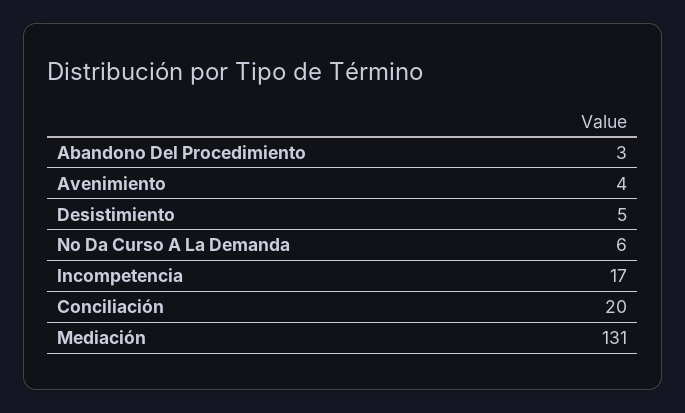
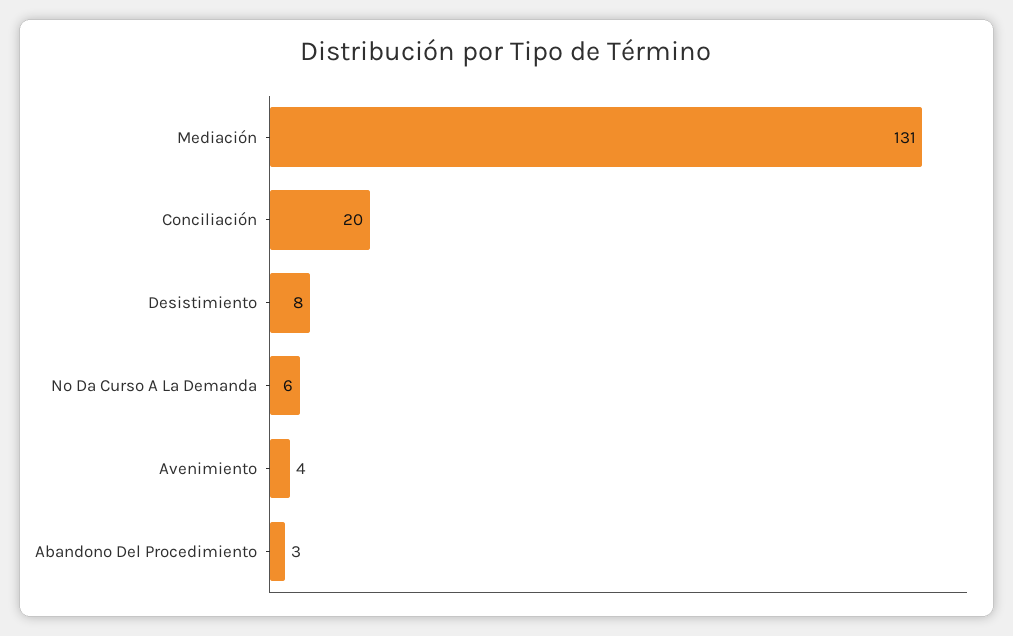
Desistimiento: 5 -> 8
Incompetencia: 17 -> none

